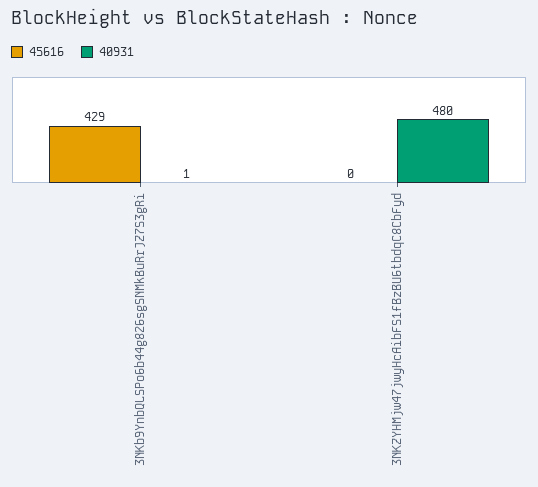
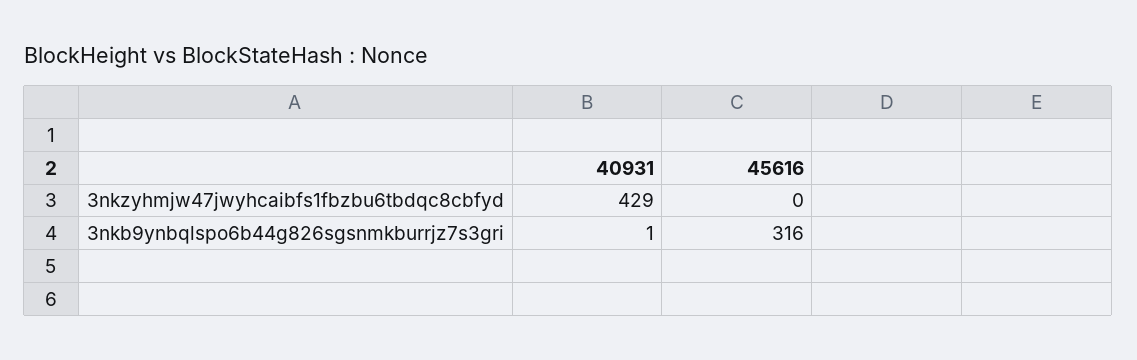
45616, 3NKb9YnbQLSPo6b44g826sgSNMkBuRrJZ7S3gRi: 429 -> 316
40931, 3NKZYHMjw47jwyHcAibFS1fBzBU6tbdqC8CbFyd: 480 -> 429

